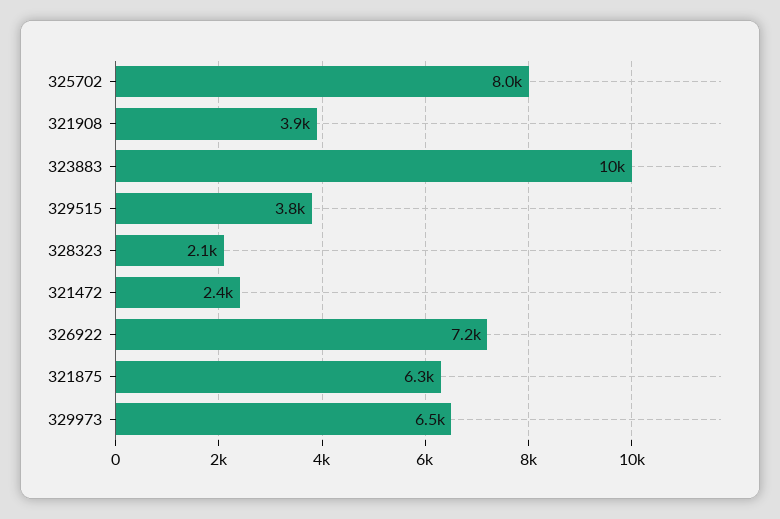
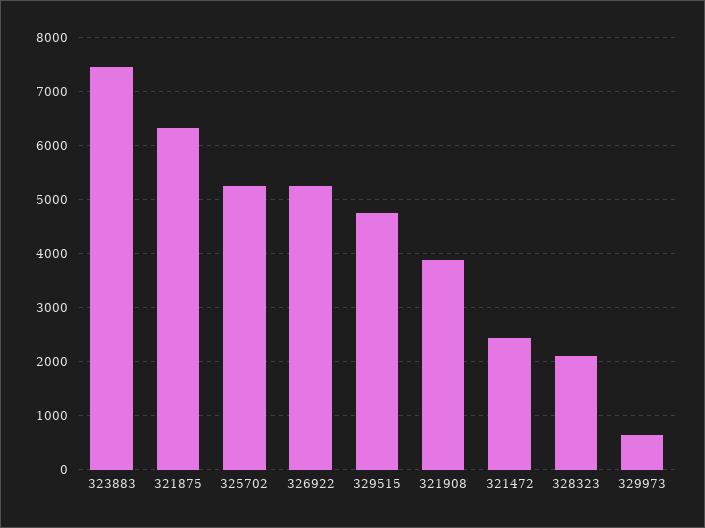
325702: 8000 -> 5200
323883: 10000 -> 7400
329515: 3800 -> 4800
326922: 7200 -> 5200
329973: 6500 -> 600

